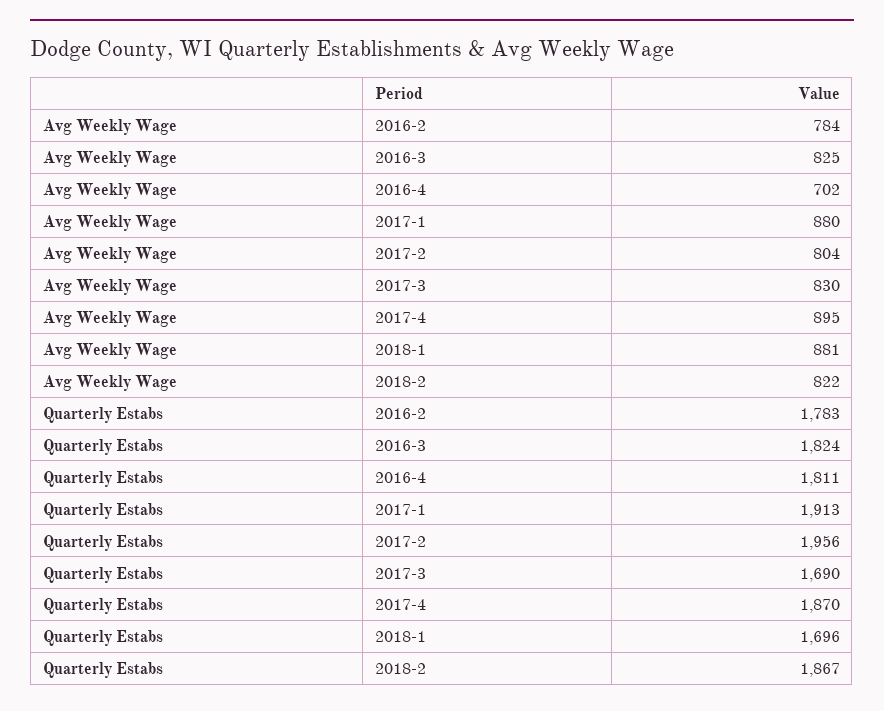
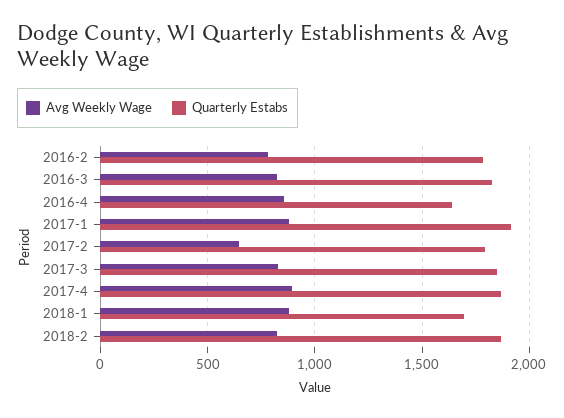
Avg Weekly Wage, 2016-4: 702 -> 850
Avg Weekly Wage, 2017-2: 804 -> 650
Quarterly Estabs, 2016-4: 1811 -> 1650
Quarterly Estabs, 2017-2: 1956 -> 1800
Quarterly Estabs, 2017-3: 1690 -> 1850

